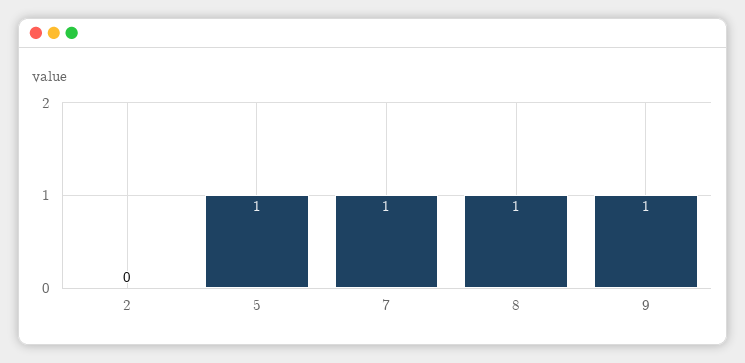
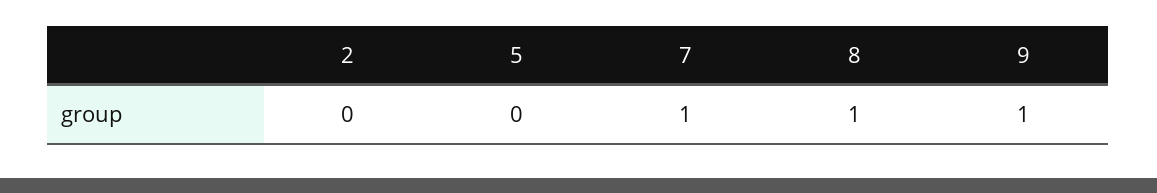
5: 1 -> 0

